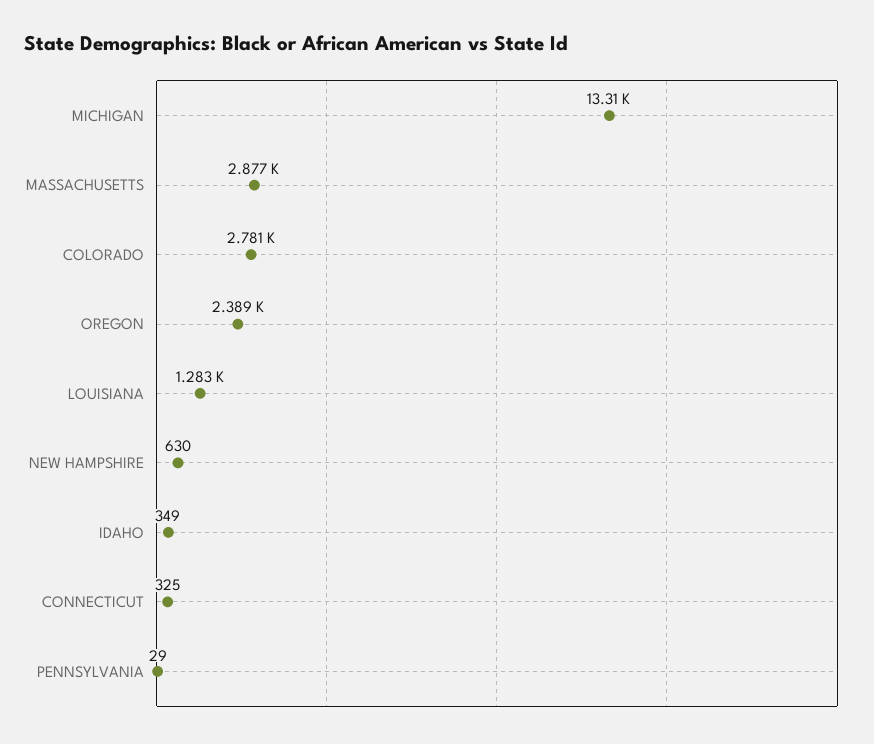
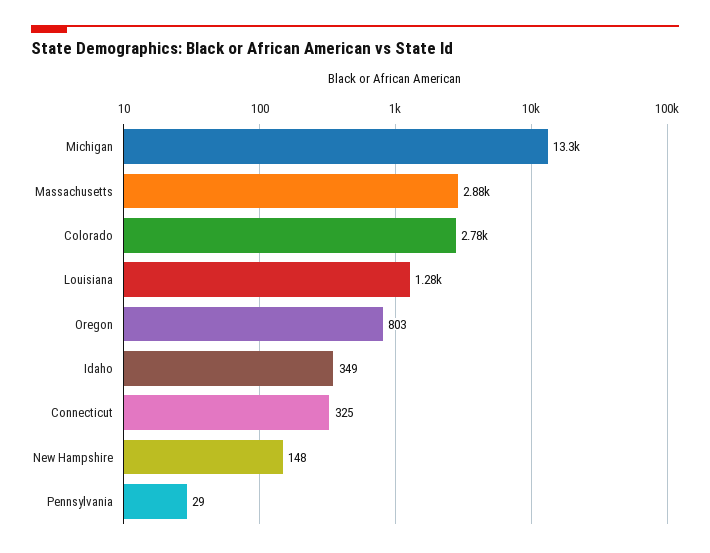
OREGON: 2389 -> 803
NEW HAMPSHIRE: 630 -> 148

